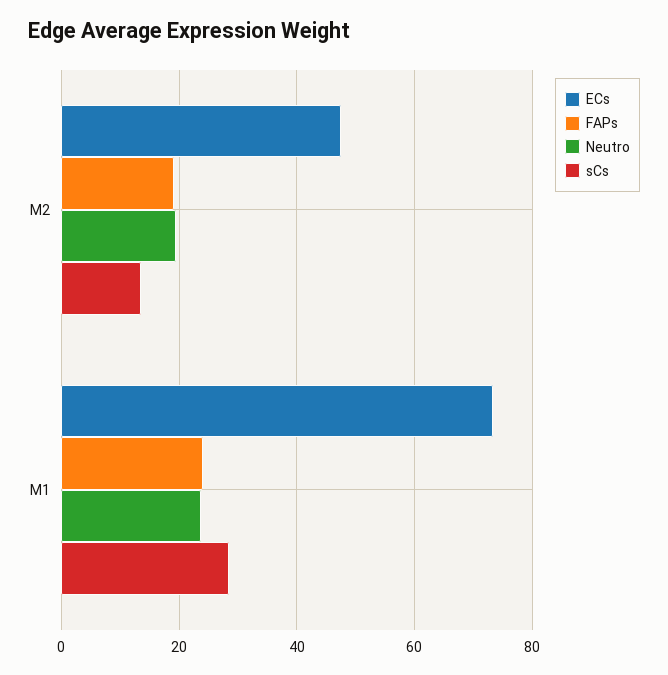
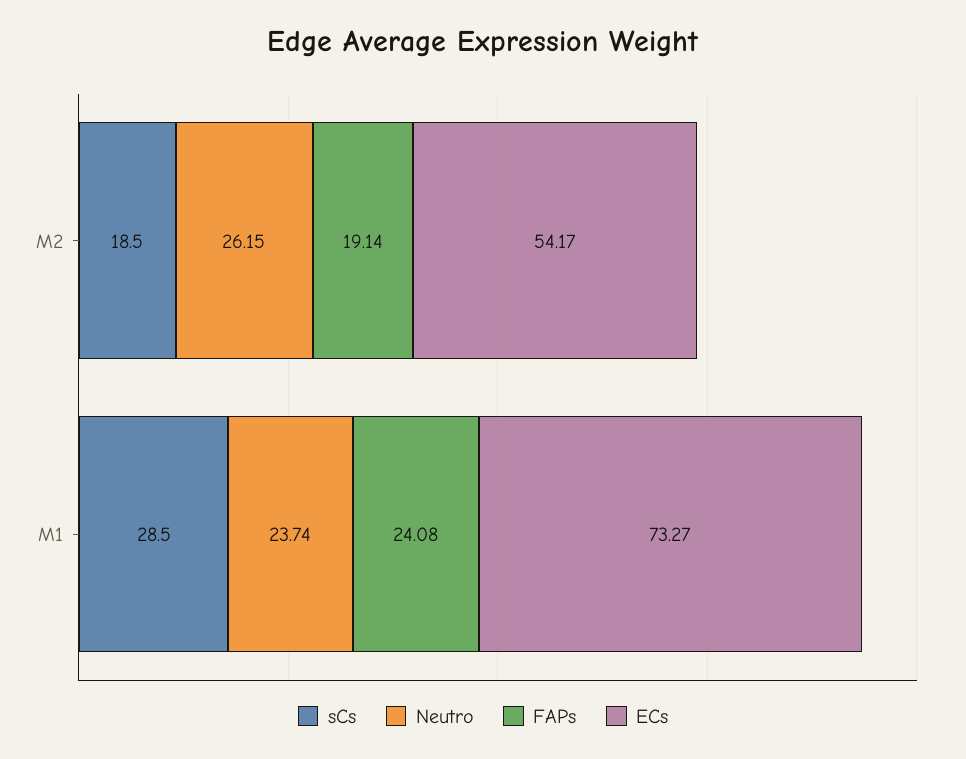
ECs, M2: 48 -> 54.17
Neutro, M2: 20 -> 26.15
sCs, M2: 14 -> 18.5

